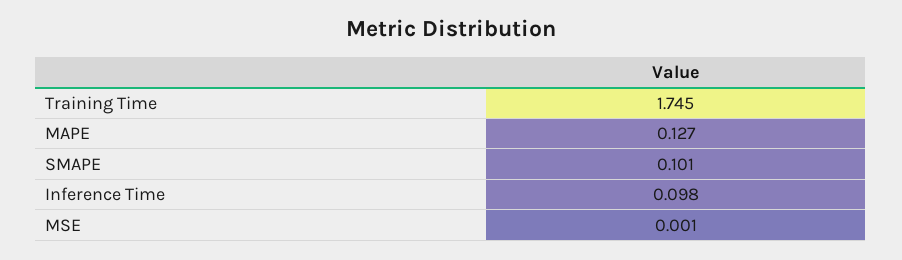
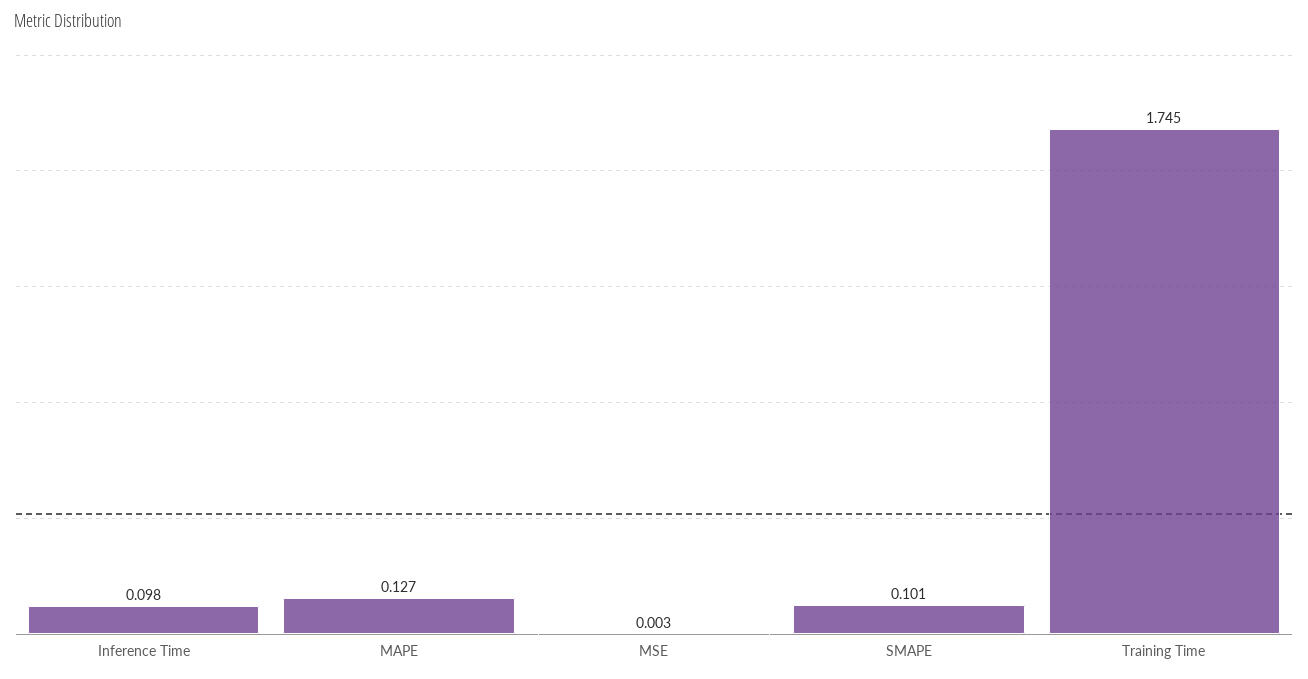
MSE: 0.001 -> 0.003

